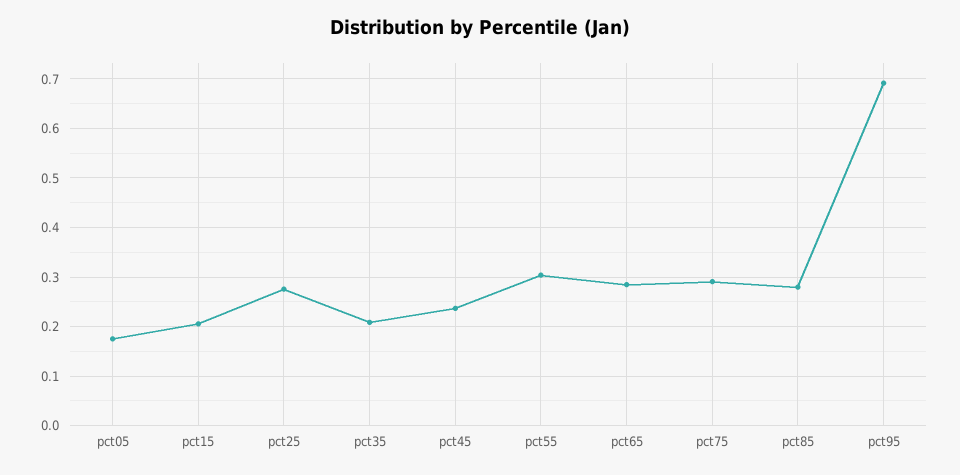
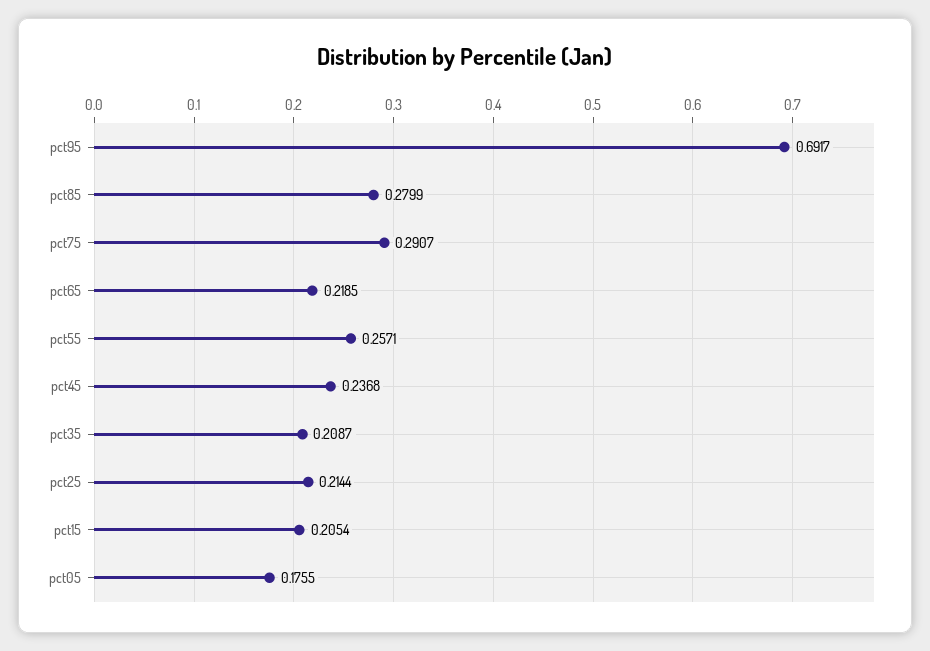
pct25: 0.28 -> 0.2144
pct55: 0.3 -> 0.2571
pct65: 0.28 -> 0.2185

